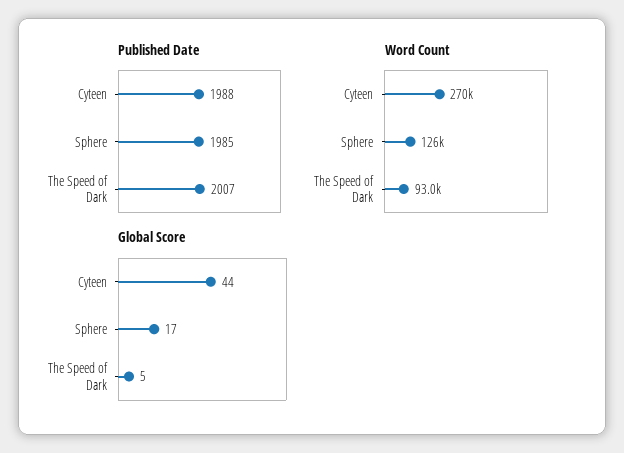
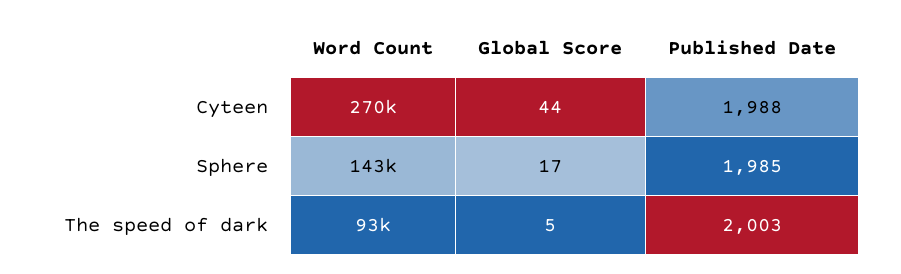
Published Date, The Speed of Dark: 2007 -> 2003
Word Count, Sphere: 126000 -> 143000

